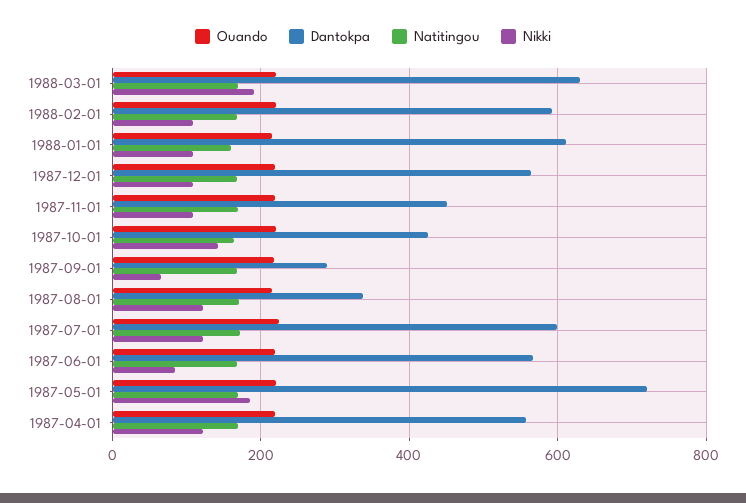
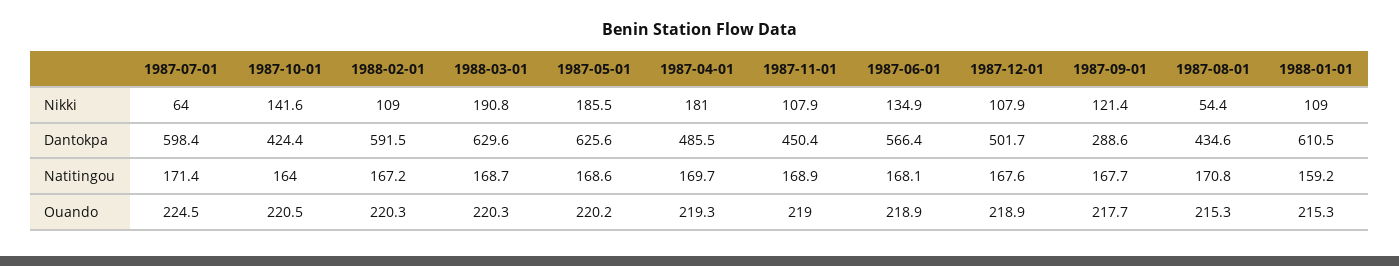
Dantokpa, 1987-12-01: 560 -> 501.7
Nikki, 1987-09-01: 60 -> 121.4
Dantokpa, 1987-08-01: 340 -> 434.6
Nikki, 1987-08-01: 120 -> 54.4
Nikki, 1987-07-01: 120 -> 64
Nikki, 1987-06-01: 80 -> 134.9
Dantokpa, 1987-05-01: 720 -> 625.6
Dantokpa, 1987-04-01: 560 -> 485.5
Nikki, 1987-04-01: 120 -> 181

